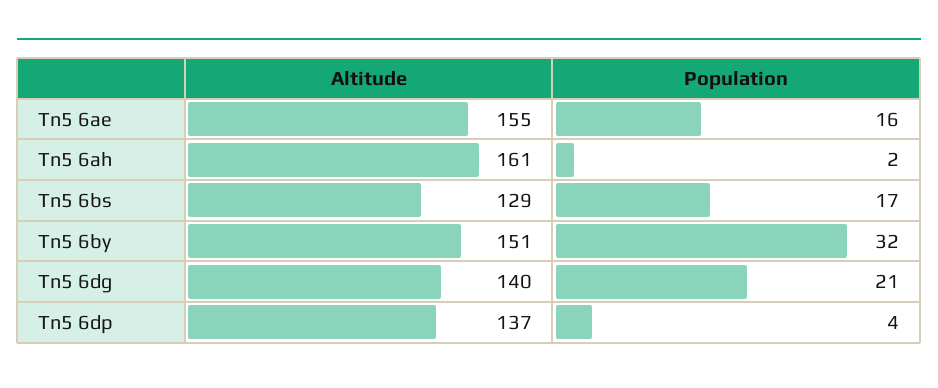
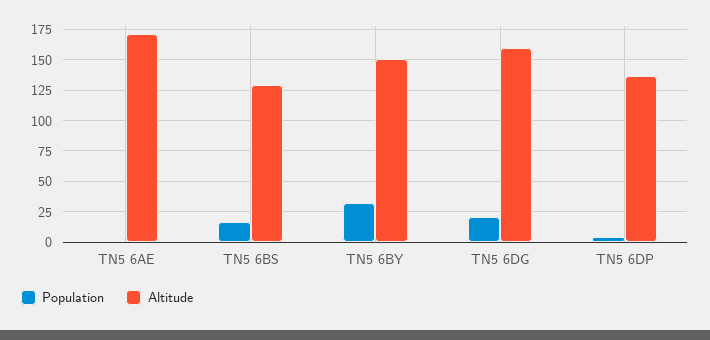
Altitude, Tn5 6ae: 155 -> 170
Population, Tn5 6ae: 16 -> 0
Altitude, Tn5 6ah: 161 -> none
Population, Tn5 6ah: 2 -> none
Altitude, Tn5 6dg: 140 -> 160

